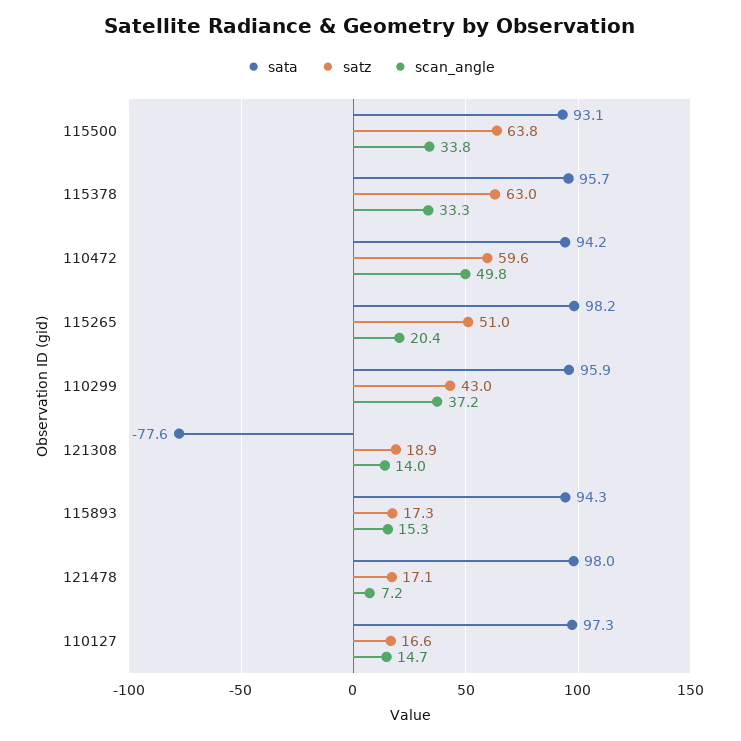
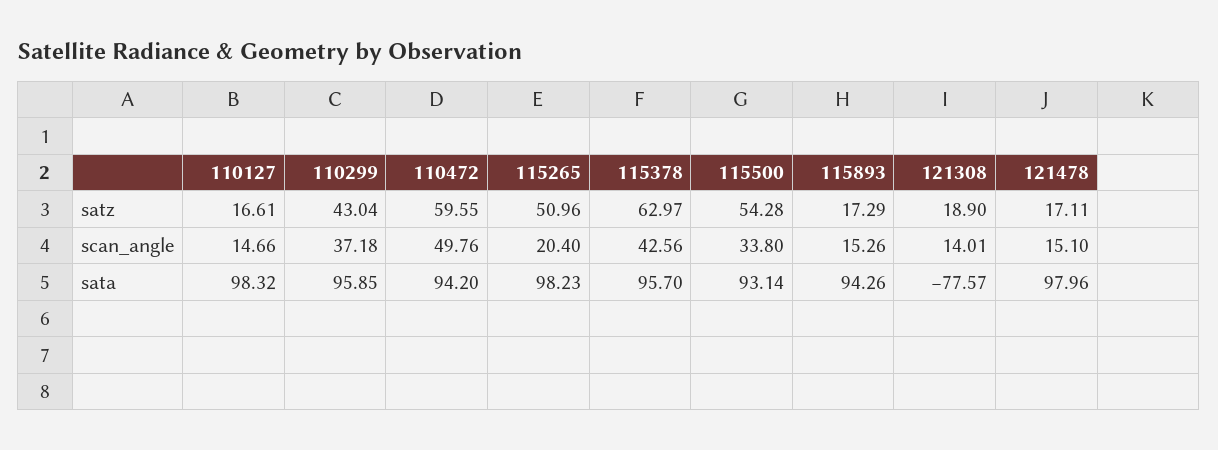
satz, 115500: 63.8 -> 54.28
scan_angle, 115378: 33.3 -> 42.56
scan_angle, 121478: 7.2 -> 15.1
sata, 110127: 97.3 -> 98.32

